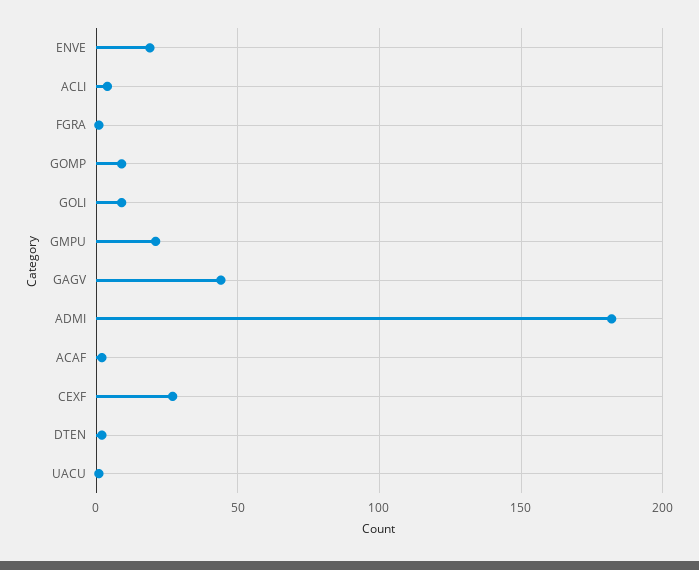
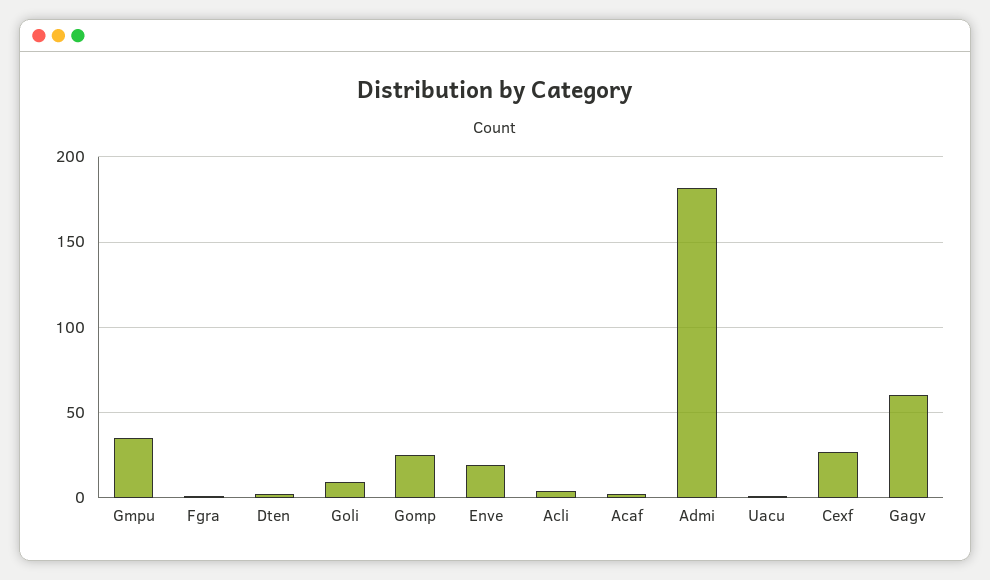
GOMP: 10 -> 25
GMPU: 20 -> 35
GAGV: 45 -> 60

